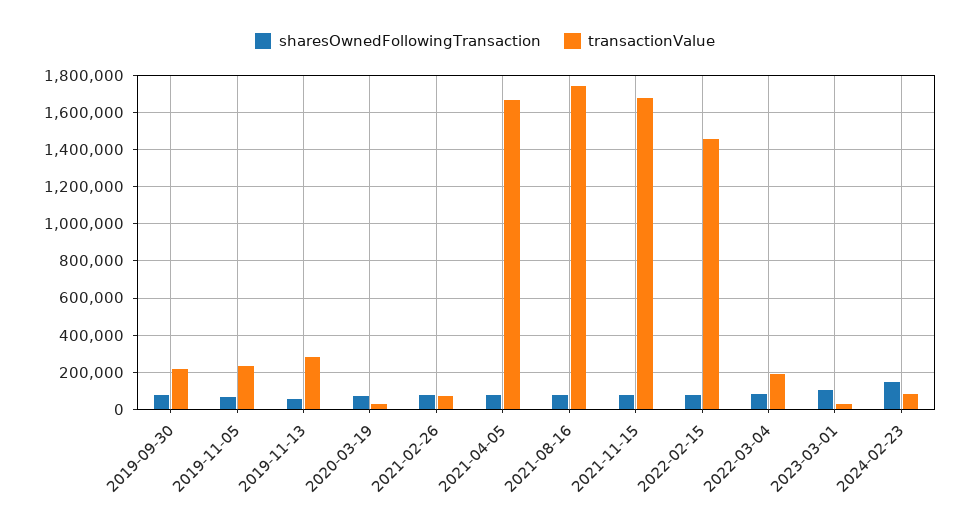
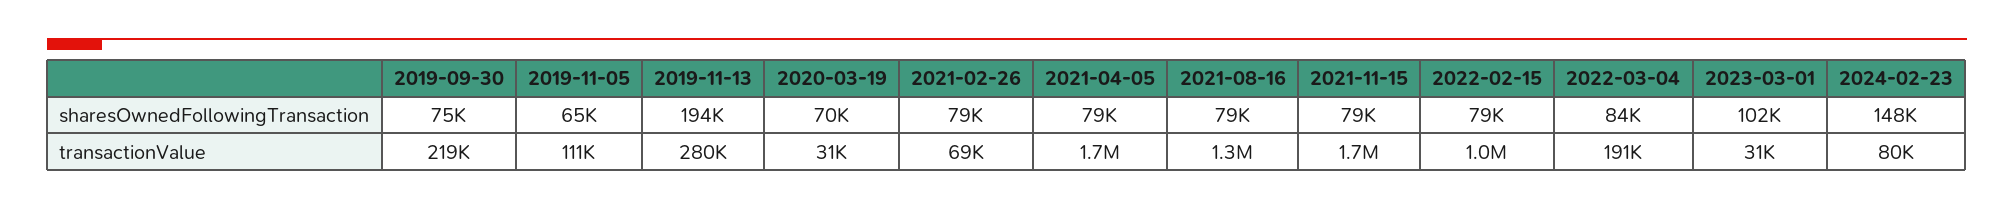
transactionValue, 2019-11-05: 250000 -> 111000
sharesOwnedFollowingTransaction, 2019-11-13: 50000 -> 194000
transactionValue, 2021-08-16: 1750000 -> 1300000
transactionValue, 2022-02-15: 1450000 -> 1000000

